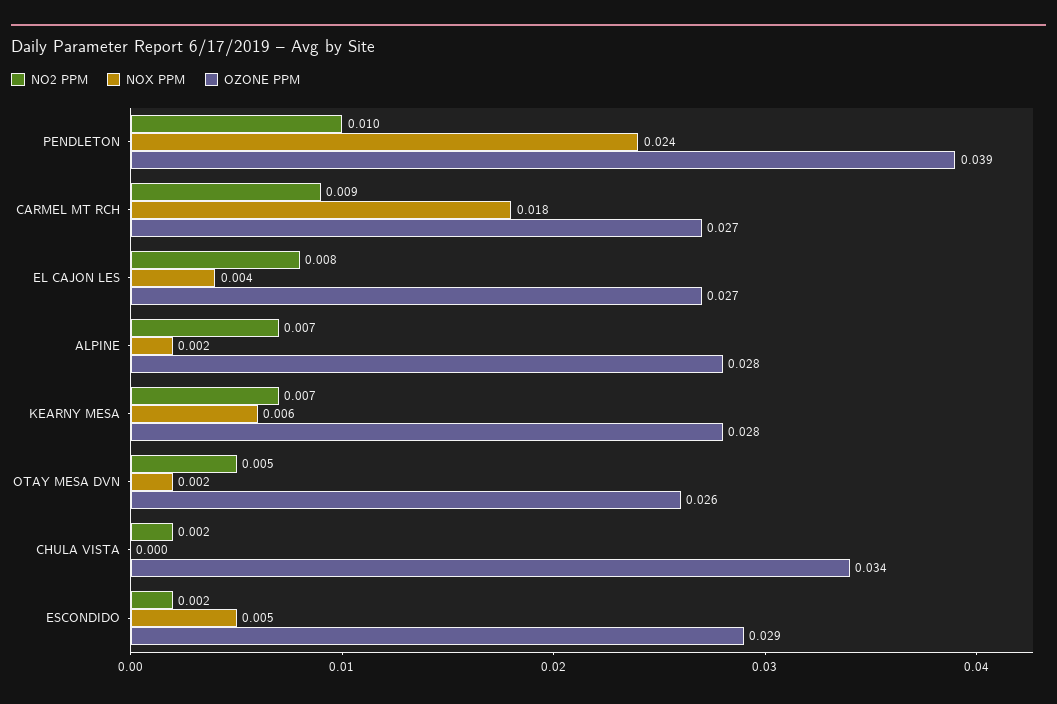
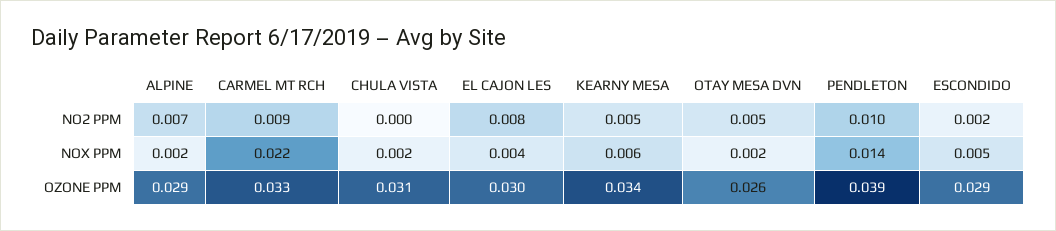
NOX PPM, PENDLETON: 0.024 -> 0.014
NOX PPM, CARMEL MT RCH: 0.018 -> 0.022
OZONE PPM, CARMEL MT RCH: 0.027 -> 0.033
OZONE PPM, EL CAJON LES: 0.027 -> 0.03
OZONE PPM, ALPINE: 0.028 -> 0.029
NO2 PPM, KEARNY MESA: 0.007 -> 0.005
OZONE PPM, KEARNY MESA: 0.028 -> 0.034
NO2 PPM, CHULA VISTA: 0.002 -> 0
NOX PPM, CHULA VISTA: 0 -> 0.002
OZONE PPM, CHULA VISTA: 0.034 -> 0.031

